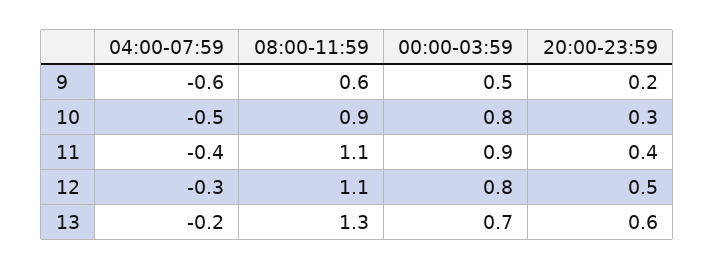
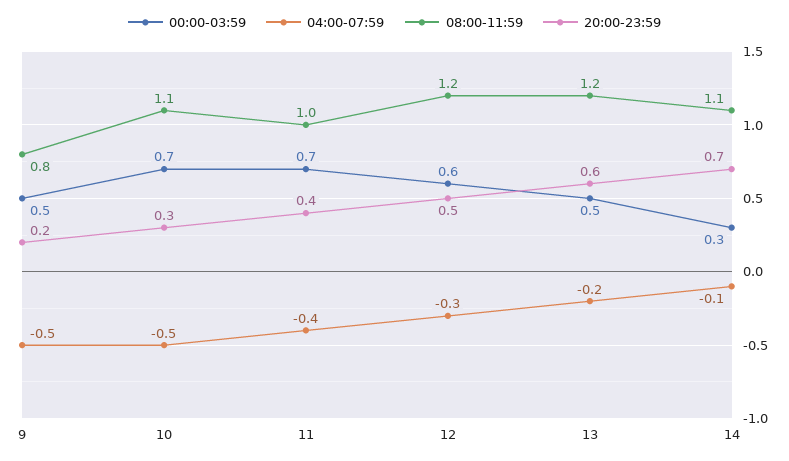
04:00-07:59, 9: -0.6 -> -0.5
08:00-11:59, 9: 0.6 -> 0.8
08:00-11:59, 10: 0.9 -> 1.1
00:00-03:59, 10: 0.8 -> 0.7
08:00-11:59, 11: 1.1 -> 1
00:00-03:59, 11: 0.9 -> 0.7
08:00-11:59, 12: 1.1 -> 1.2
00:00-03:59, 12: 0.8 -> 0.6
08:00-11:59, 13: 1.3 -> 1.2
00:00-03:59, 13: 0.7 -> 0.5
00:00-03:59, 14: none -> 0.3
04:00-07:59, 14: none -> -0.1
08:00-11:59, 14: none -> 1.1
20:00-23:59, 14: none -> 0.7

